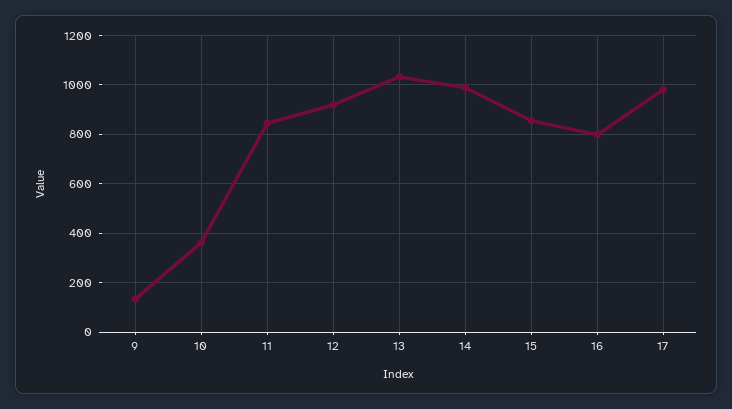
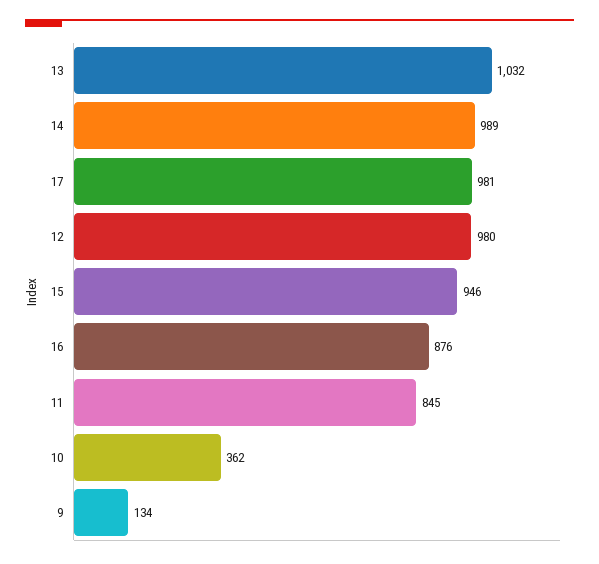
12: 925 -> 980
15: 850 -> 946
16: 800 -> 876

